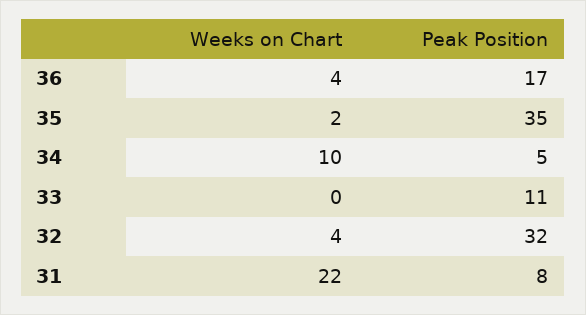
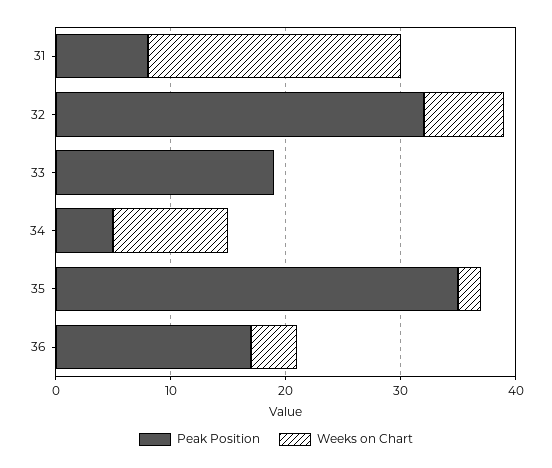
Peak Position, 33: 11 -> 19
Weeks on Chart, 32: 4 -> 7

